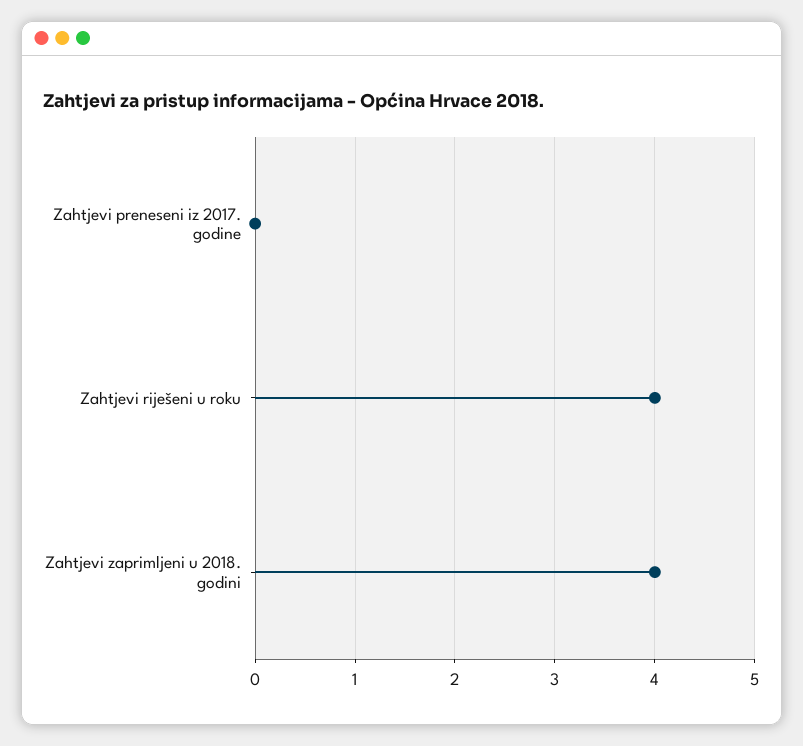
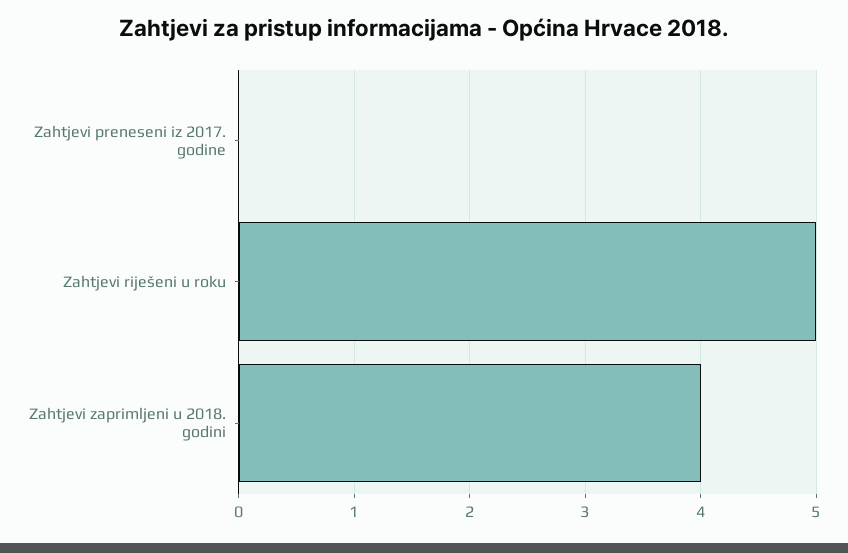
Zahtjevi riješeni u roku: 4 -> 5

